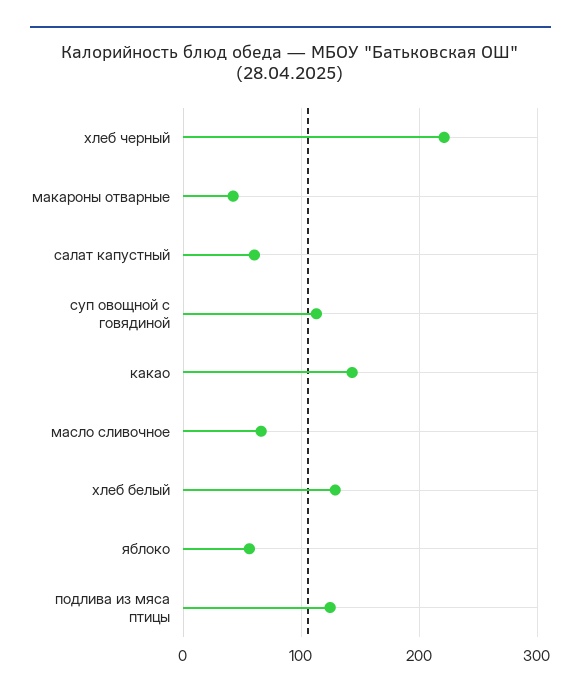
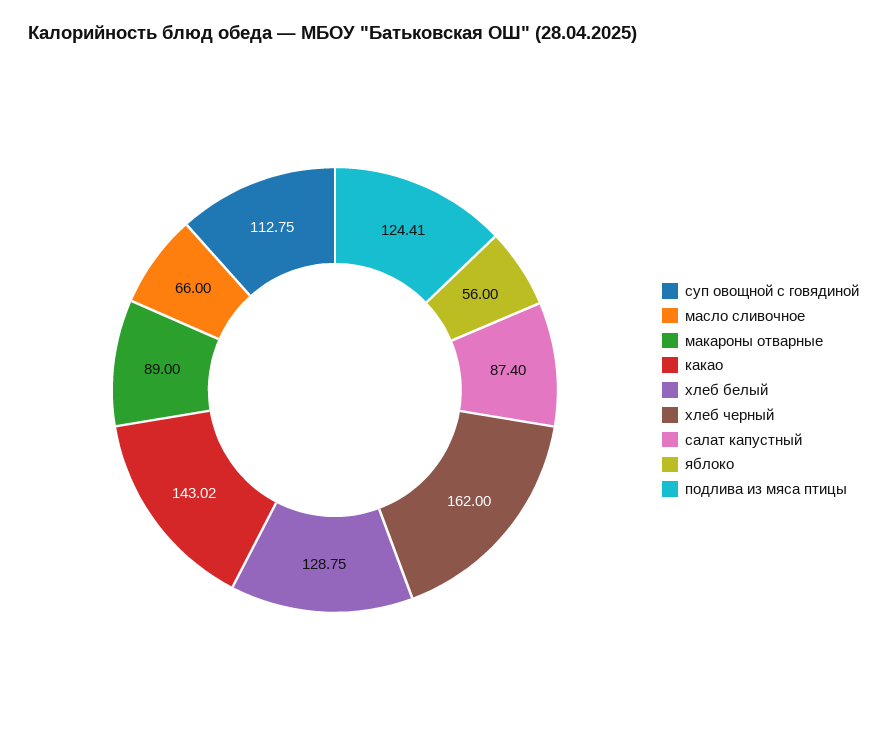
хлеб черный: 220 -> 162
макароны отварные: 40 -> 89
салат капустный: 60 -> 87.4

